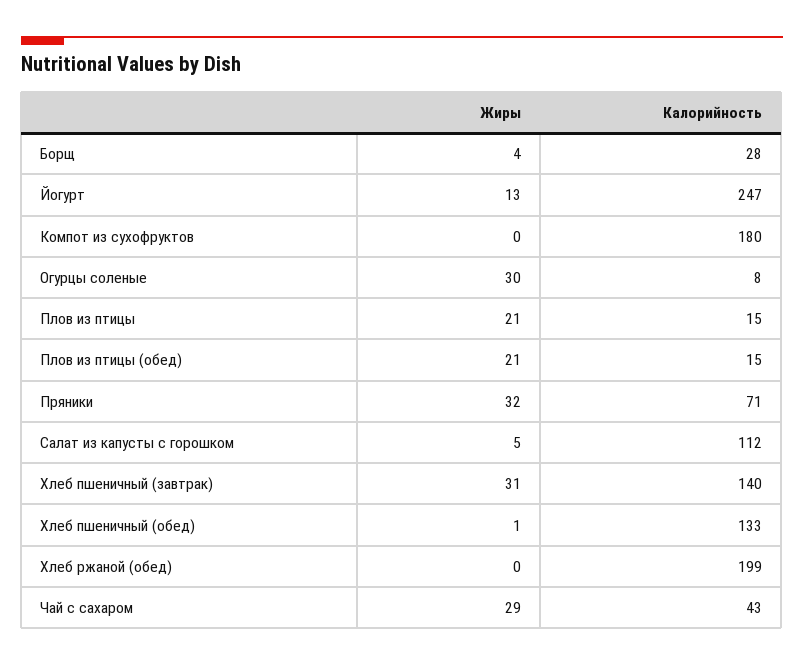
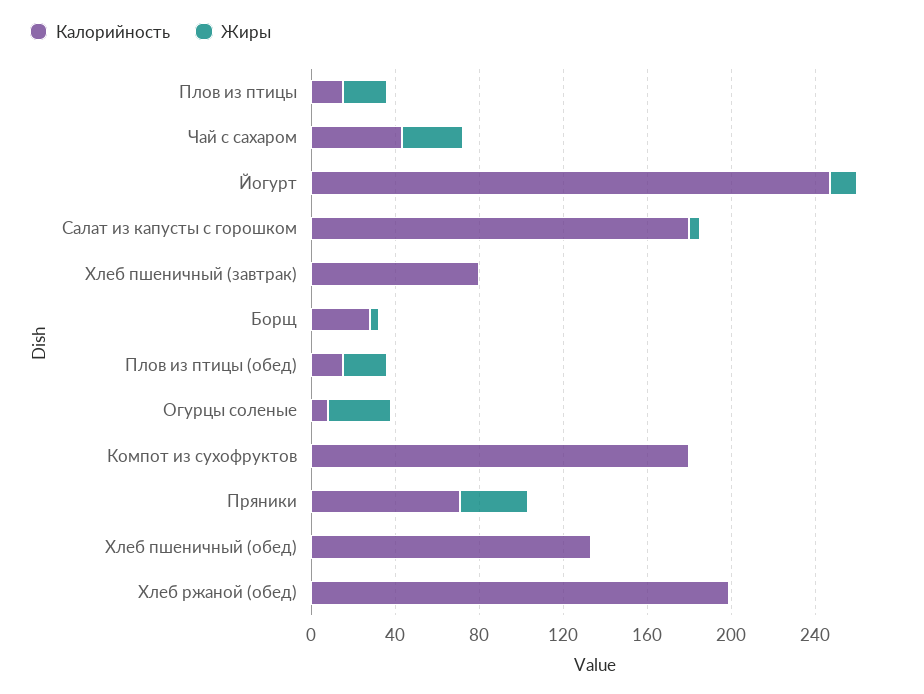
Калорийность, Салат из капусты с горошком: 112 -> 180
Жиры, Хлеб пшеничный (завтрак): 31 -> 0
Калорийность, Хлеб пшеничный (завтрак): 140 -> 80

